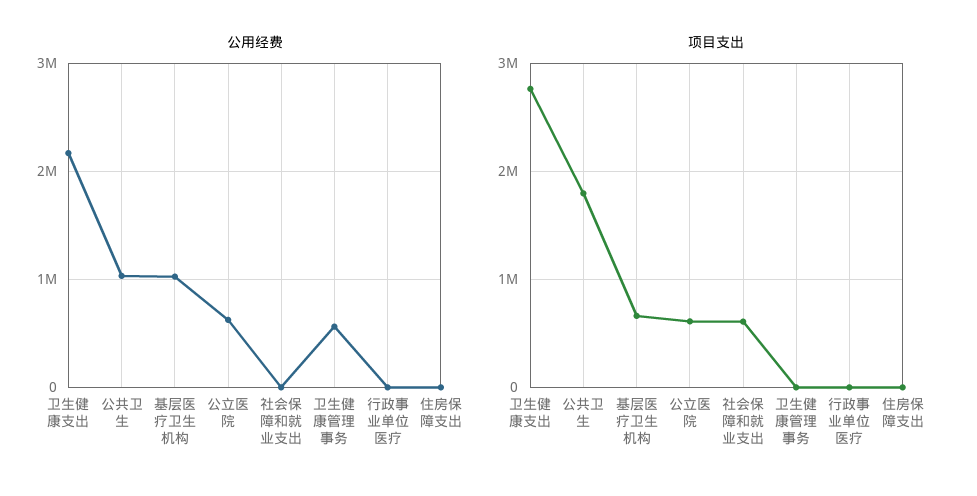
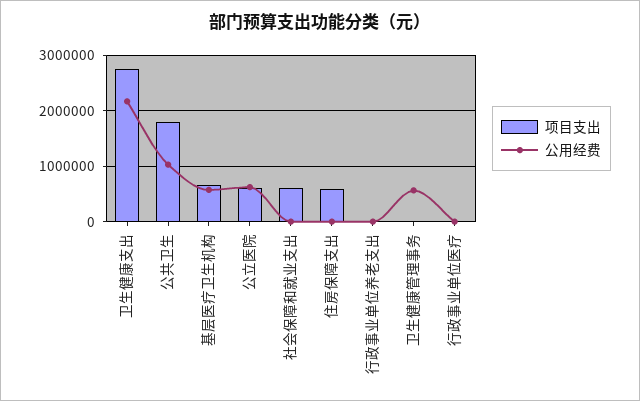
公用经费, 基层医疗卫生机构: 1000000 -> 600000
项目支出, 住房保障支出: 0 -> 600000
项目支出, 行政事业单位养老支出: none -> 0
公用经费, 行政事业单位养老支出: none -> 0

